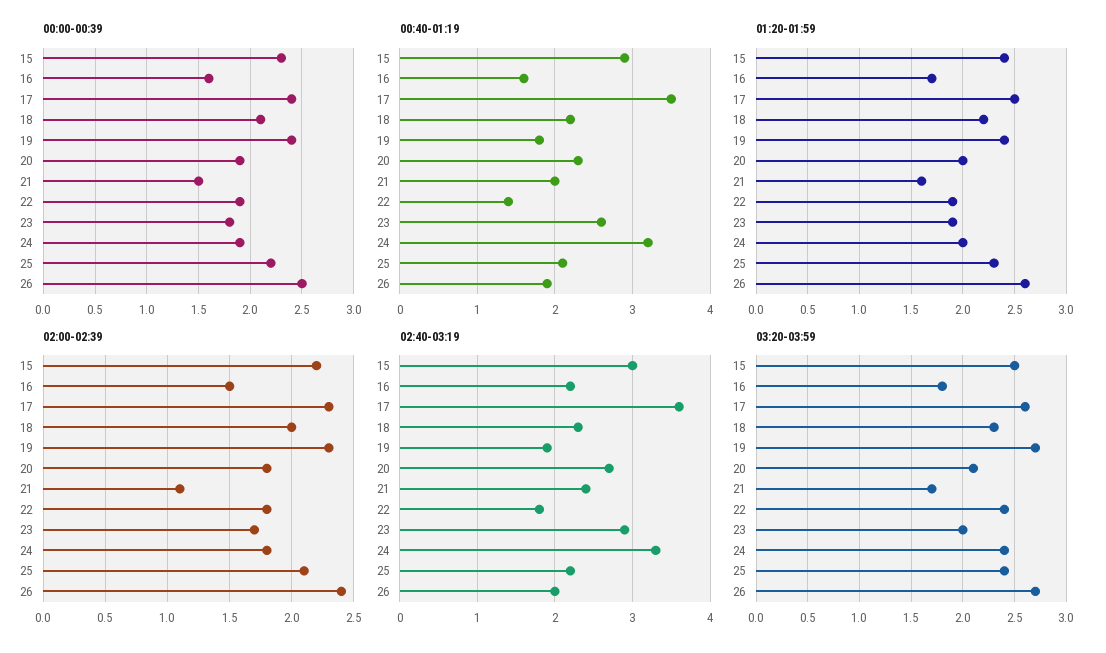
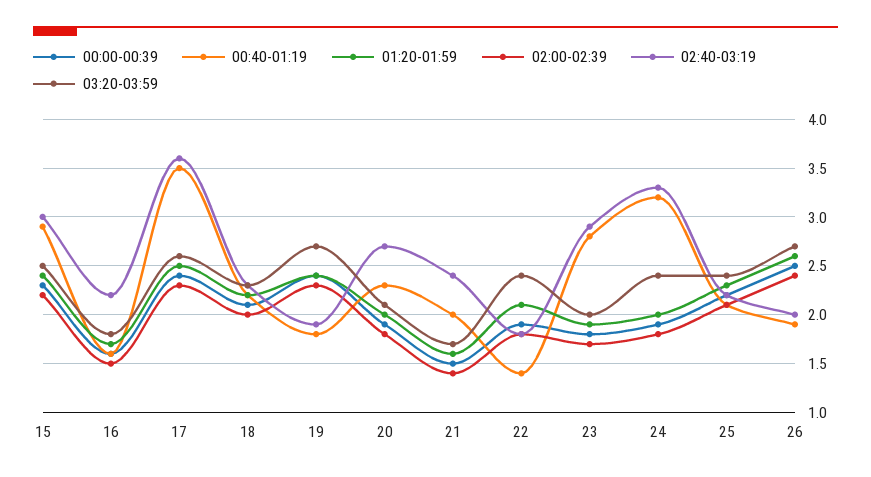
00:40-01:19, 23: 2.6 -> 2.8
01:20-01:59, 22: 1.9 -> 2.1
02:00-02:39, 21: 1.1 -> 1.4

